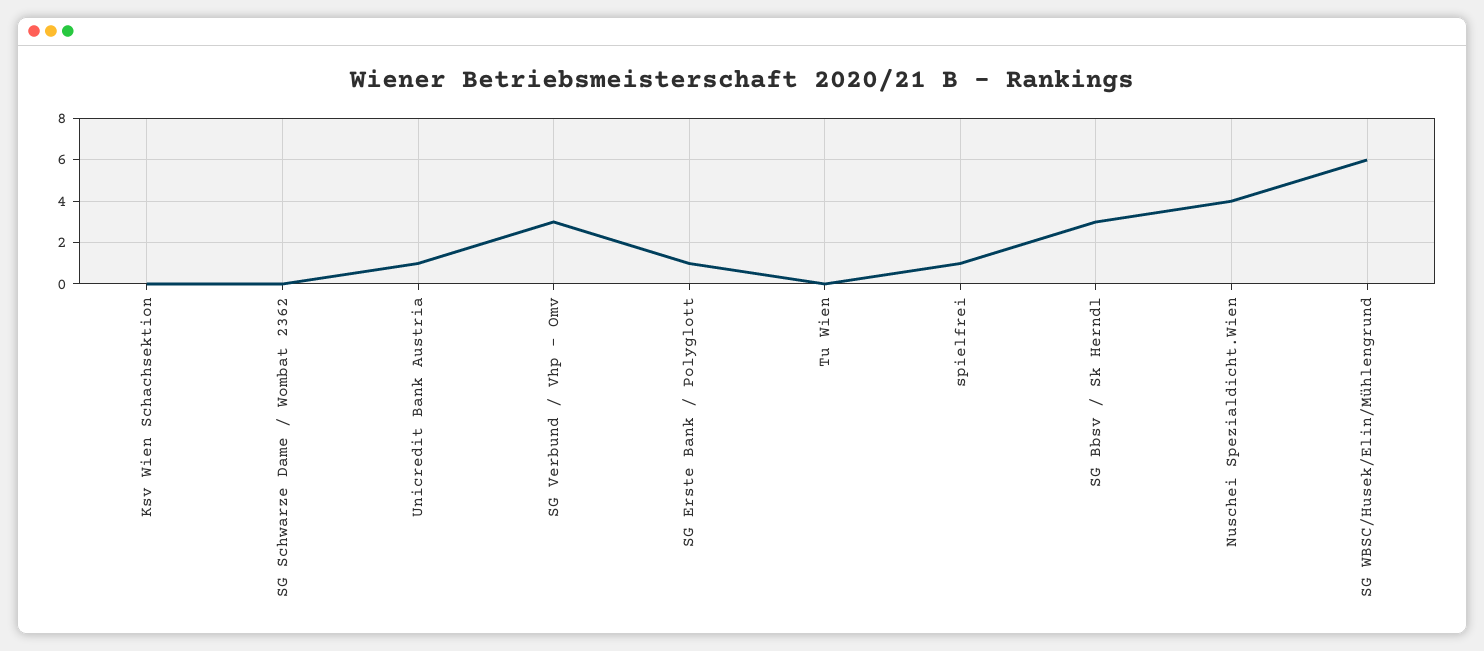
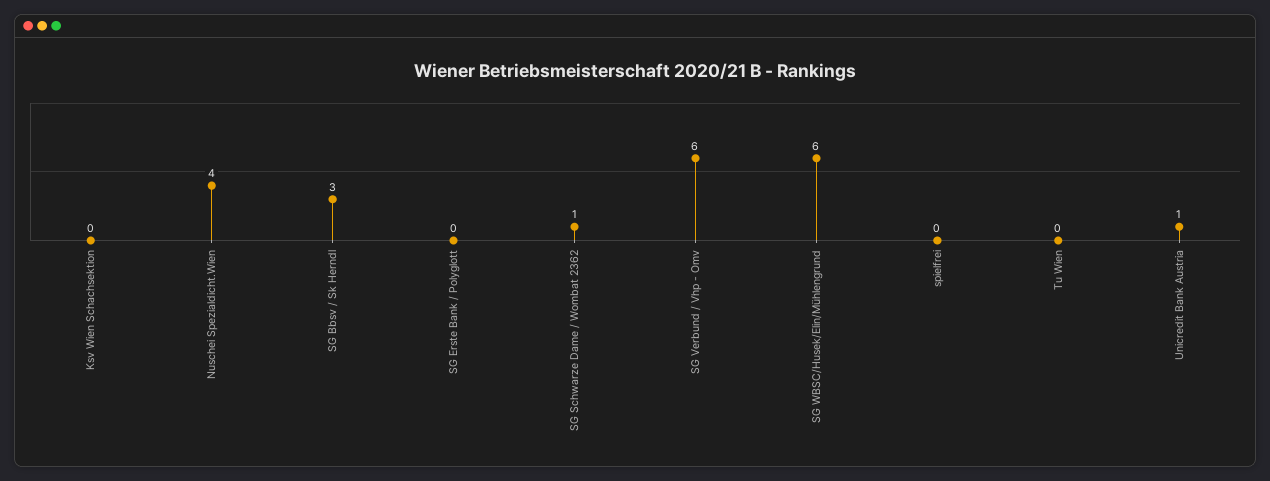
SG Schwarze Dame / Wombat 2362: 0 -> 1
SG Verbund / Vhp - Omv: 3 -> 6
SG Erste Bank / Polyglott: 1 -> 0
spielfrei: 1 -> 0

